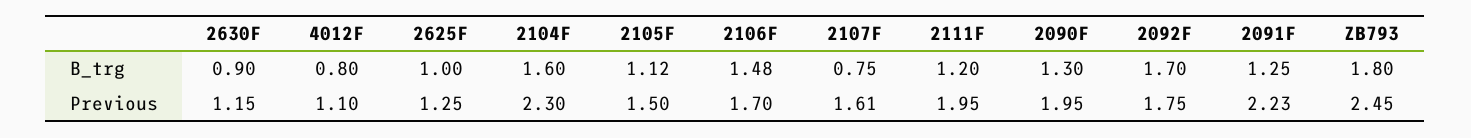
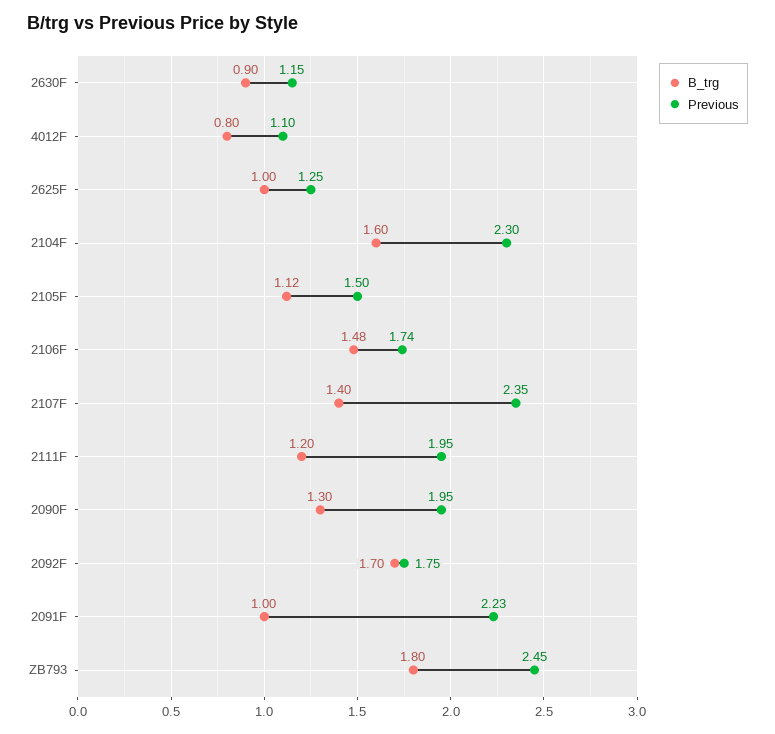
B_trg, 2107F: 0.75 -> 1.4
B_trg, 2091F: 1.25 -> 1
Previous, 2106F: 1.7 -> 1.74
Previous, 2107F: 1.61 -> 2.35

